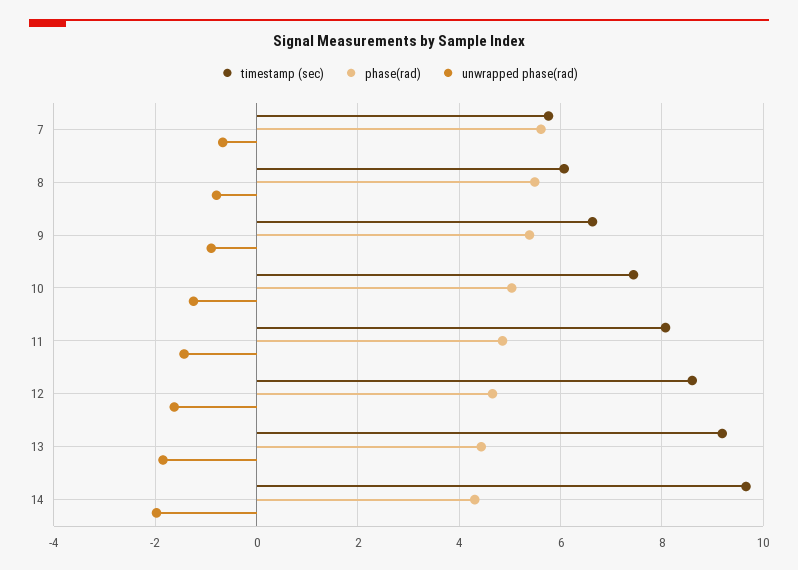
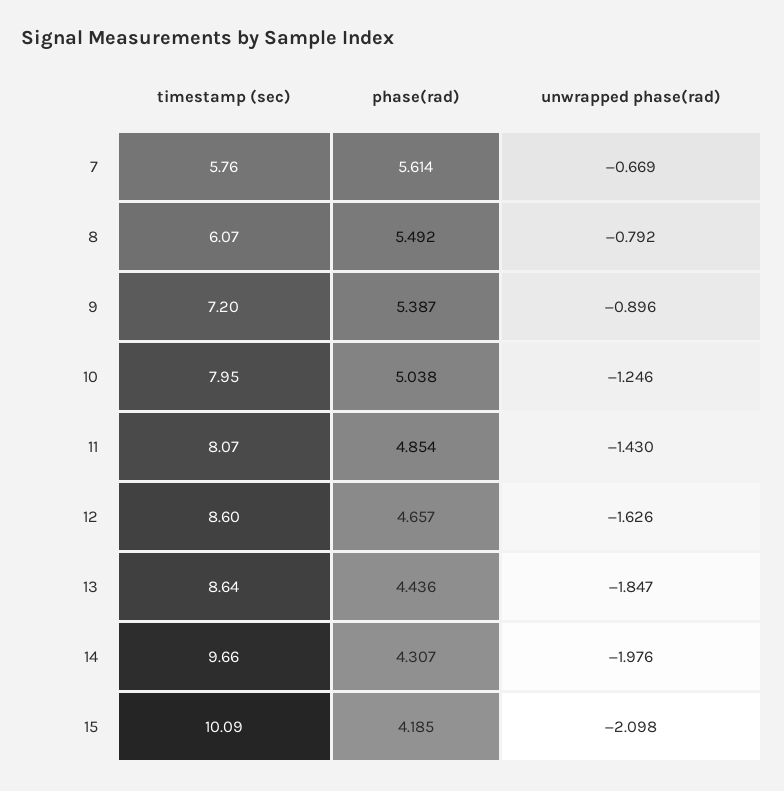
timestamp (sec), 9: 6.6 -> 7.2
timestamp (sec), 10: 7.4 -> 7.95
timestamp (sec), 13: 9.2 -> 8.64
timestamp (sec), 15: none -> 10.09
phase(rad), 15: none -> 4.185
unwrapped phase(rad), 15: none -> -2.098

